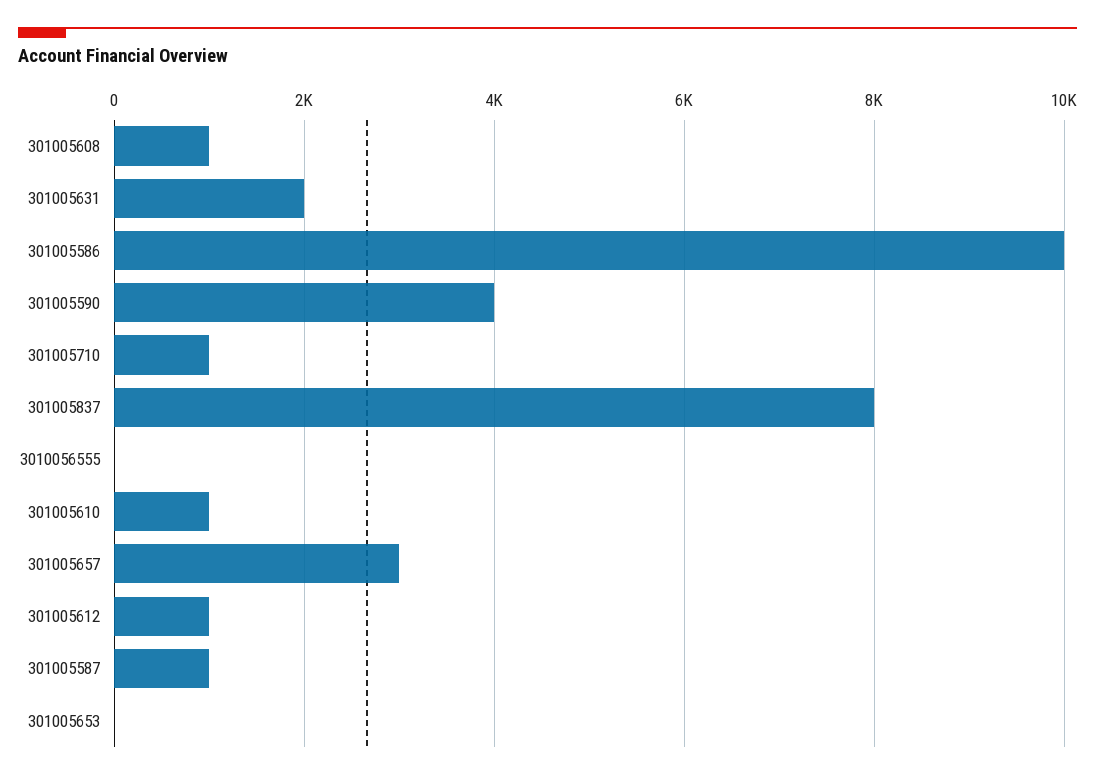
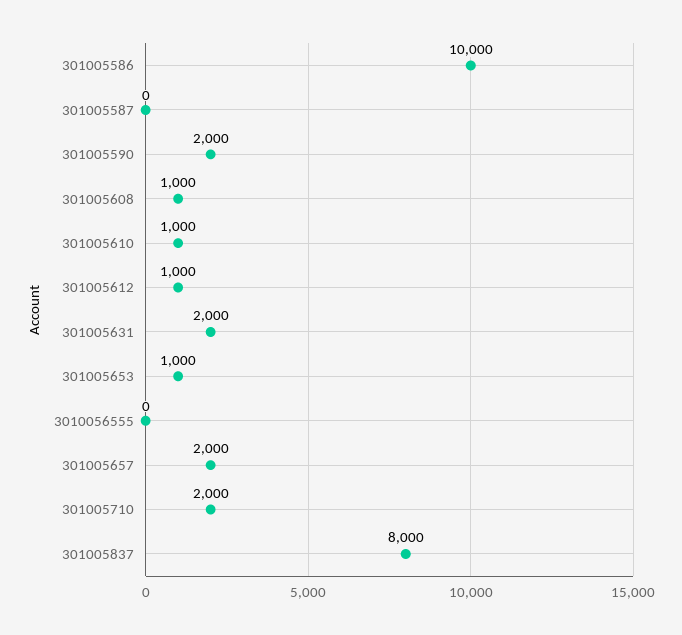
301005590: 4000 -> 2000
301005710: 1000 -> 2000
301005657: 3000 -> 2000
301005587: 1000 -> 0
301005653: 0 -> 1000

